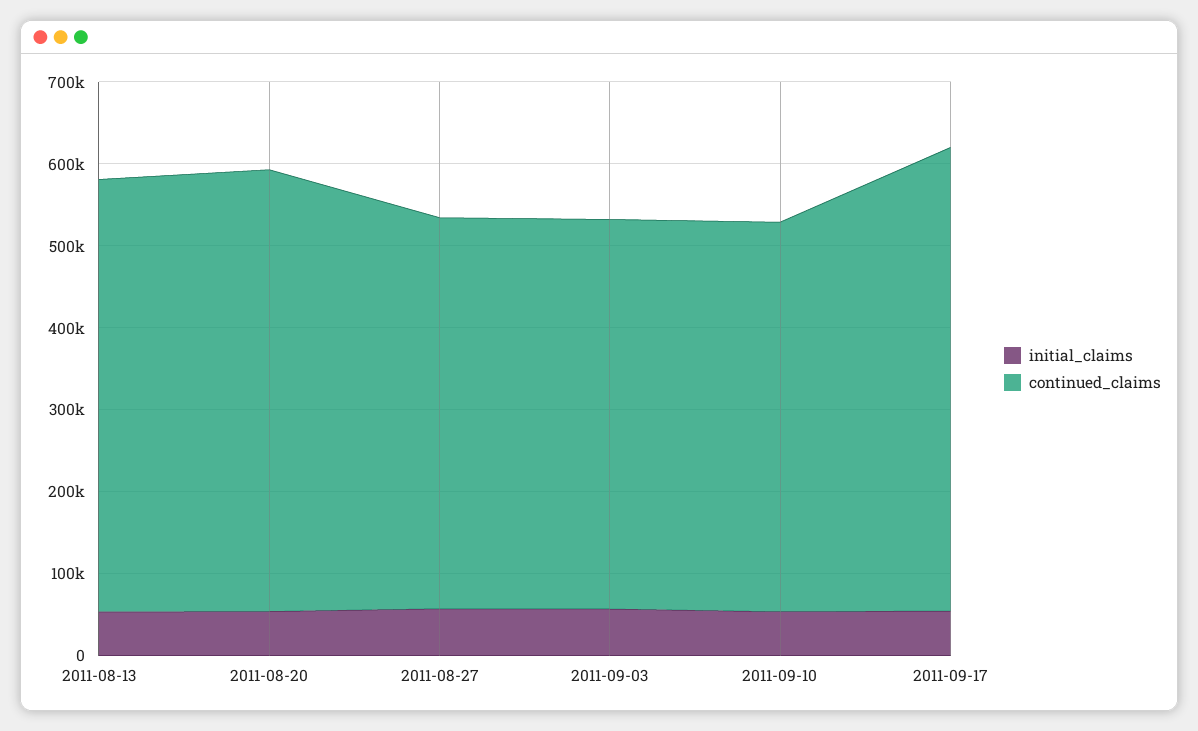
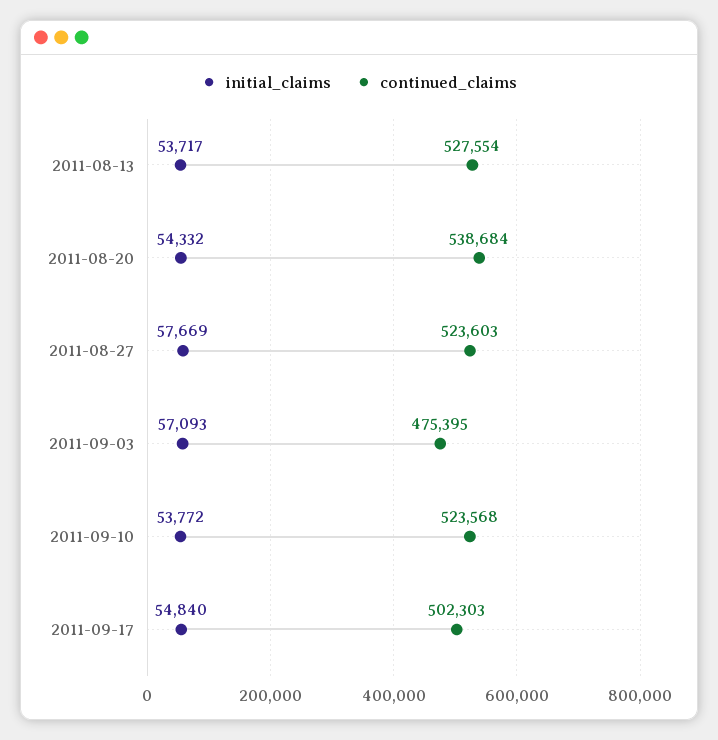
continued_claims, 2011-08-27: 480000 -> 523603
continued_claims, 2011-09-10: 480000 -> 523568
continued_claims, 2011-09-17: 560000 -> 502303

